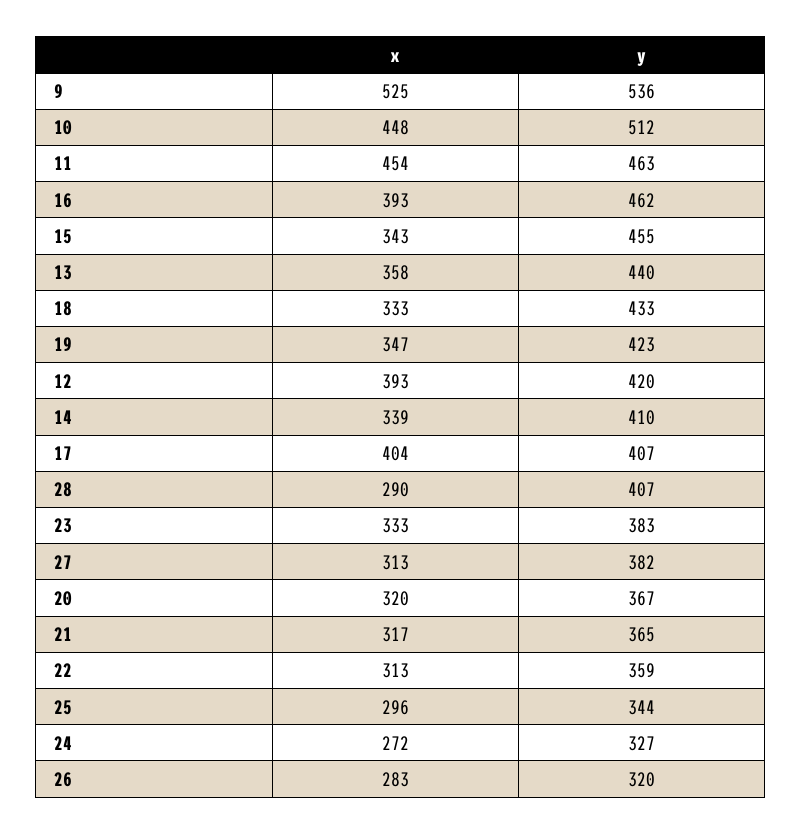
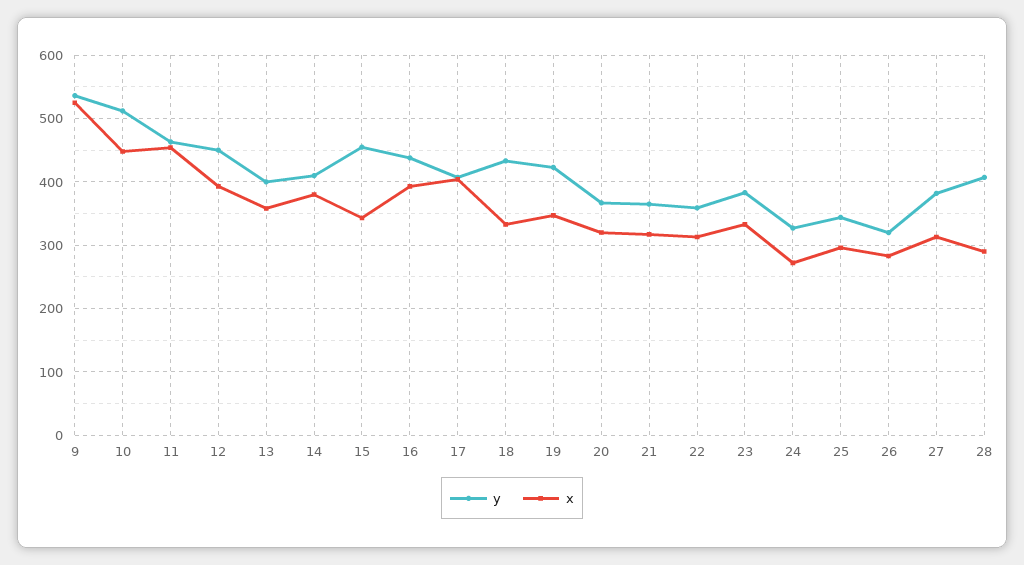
y, 16: 462 -> 440
y, 13: 440 -> 400
y, 12: 420 -> 450
x, 14: 339 -> 380

